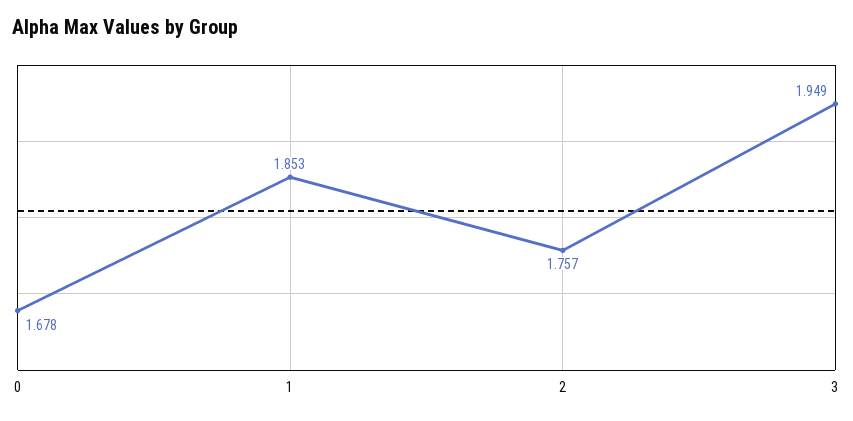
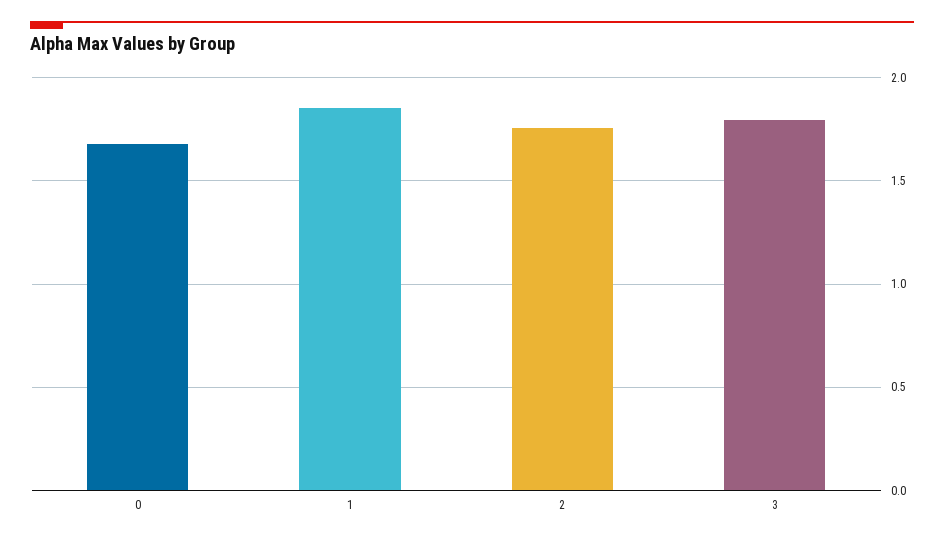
3: 1.949 -> 1.8

